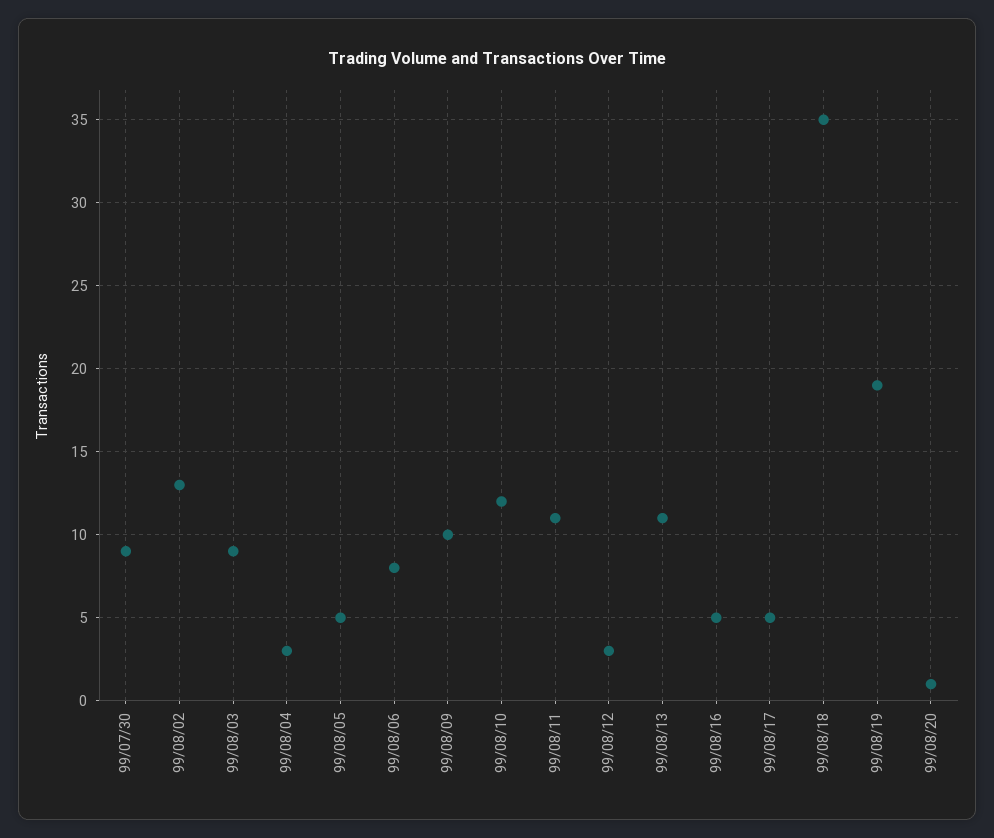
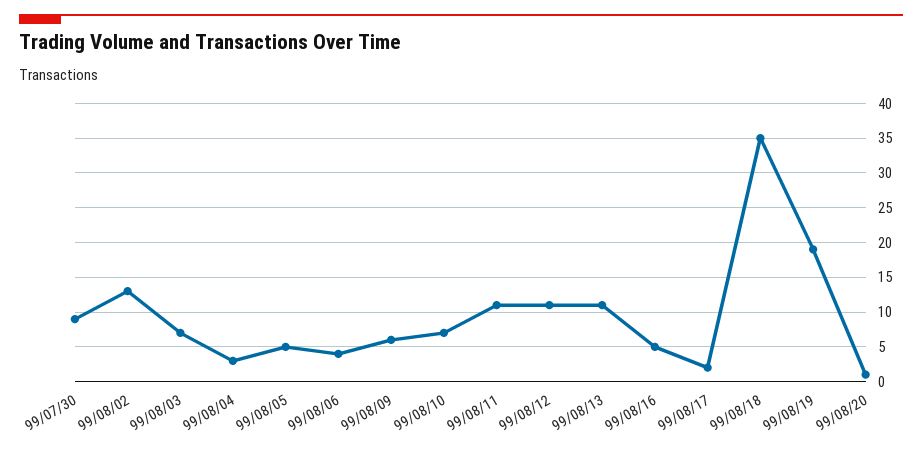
99/08/03: 9 -> 7
99/08/06: 8 -> 4
99/08/09: 10 -> 6
99/08/10: 12 -> 7
99/08/12: 3 -> 11
99/08/17: 5 -> 2

